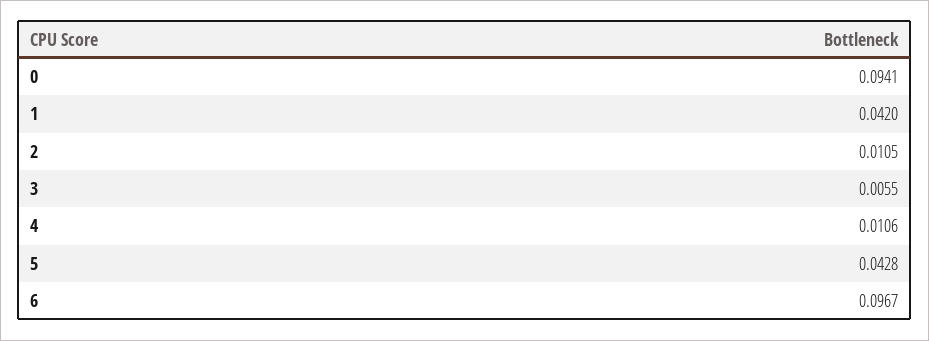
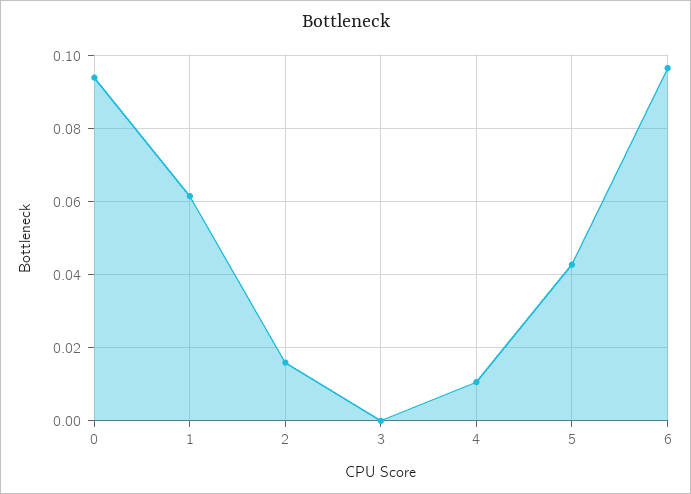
1: 0.042 -> 0.062
2: 0.0105 -> 0.016
3: 0.0055 -> 0

